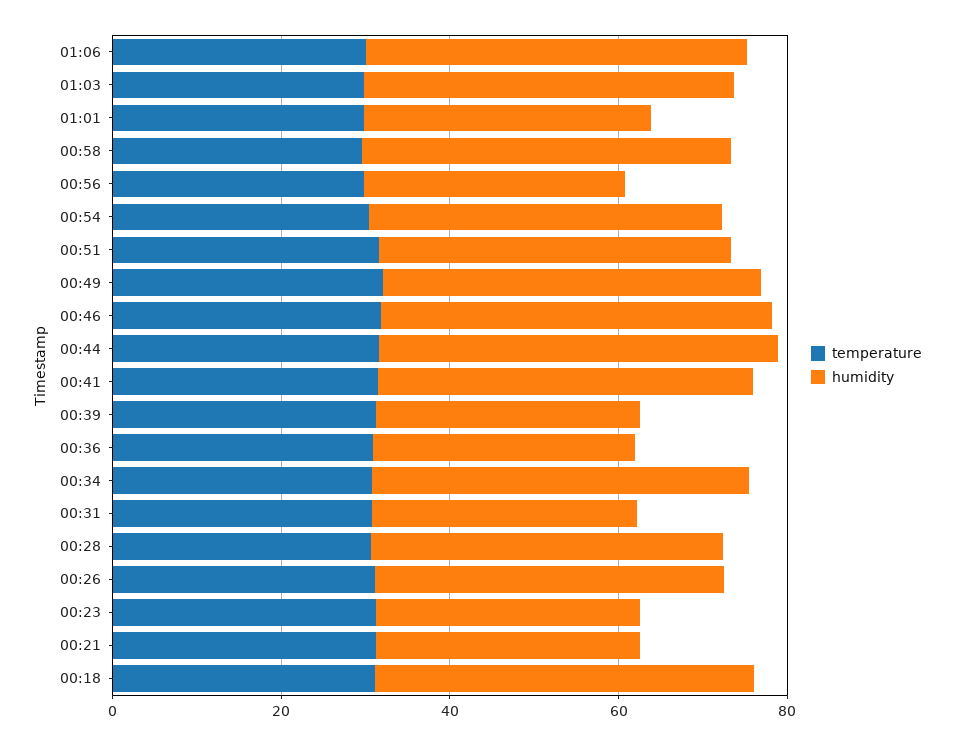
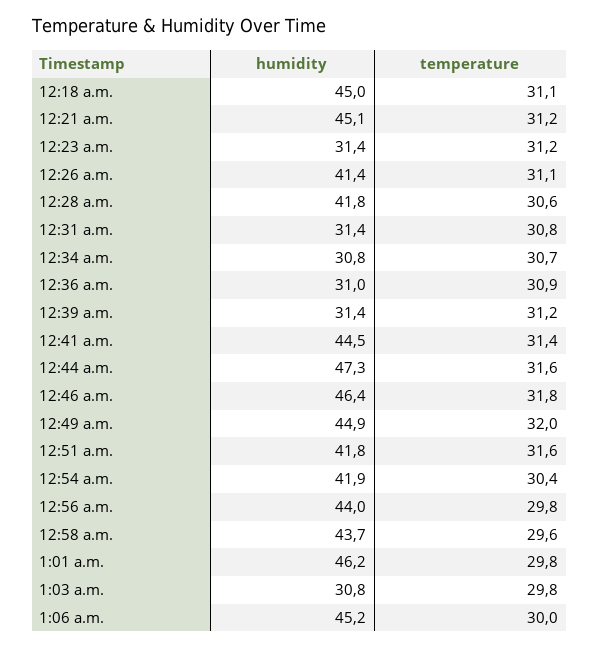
humidity, 01:03: 45 -> 30.8
humidity, 01:01: 35 -> 46.2
humidity, 00:56: 30 -> 44
humidity, 00:34: 45 -> 30.8
humidity, 00:21: 30 -> 45.1

